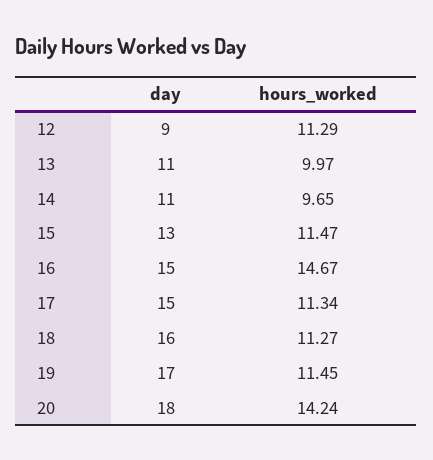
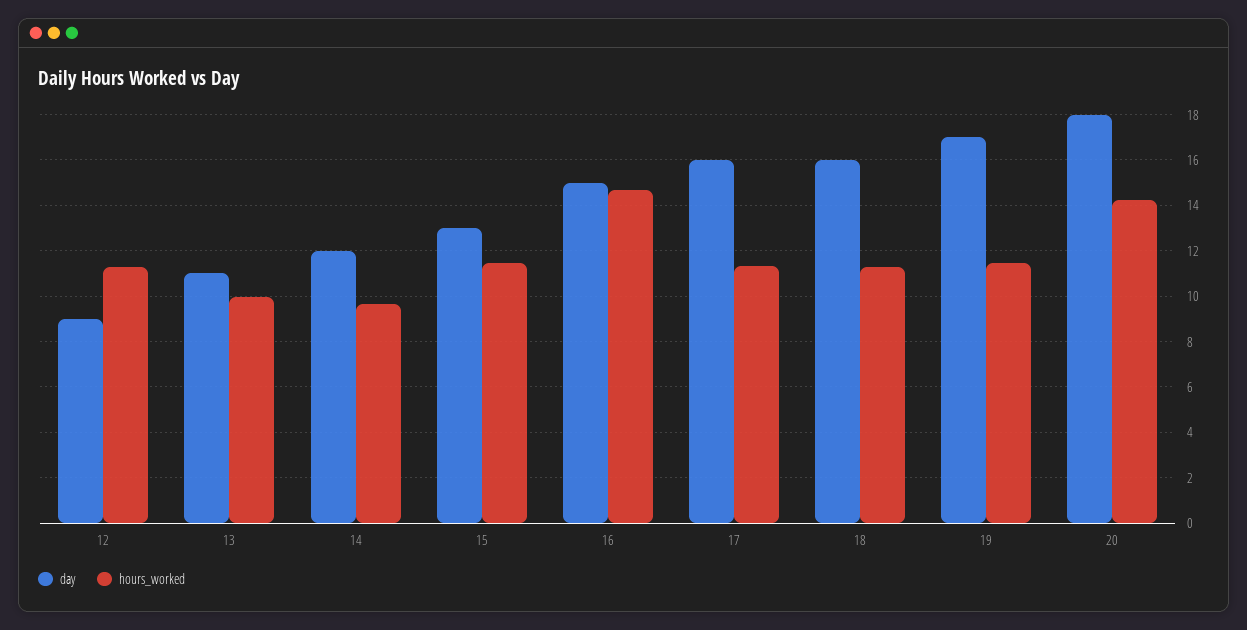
day, 14: 11 -> 12
day, 17: 15 -> 16

